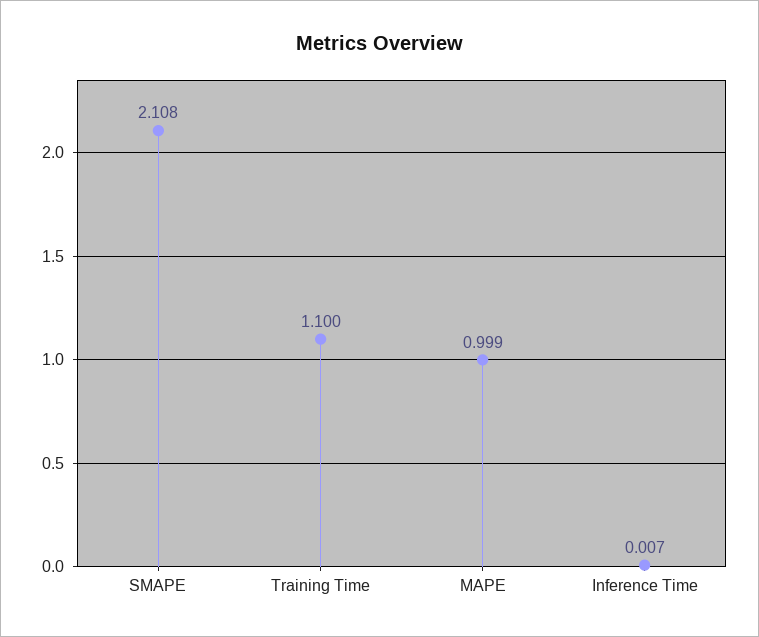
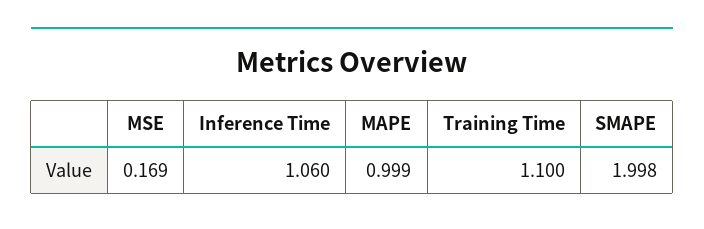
SMAPE: 2.108 -> 1.998
Inference Time: 0.007 -> 1.06
MSE: none -> 0.169

